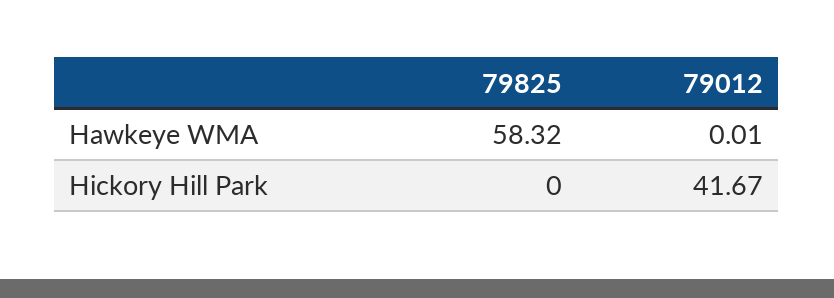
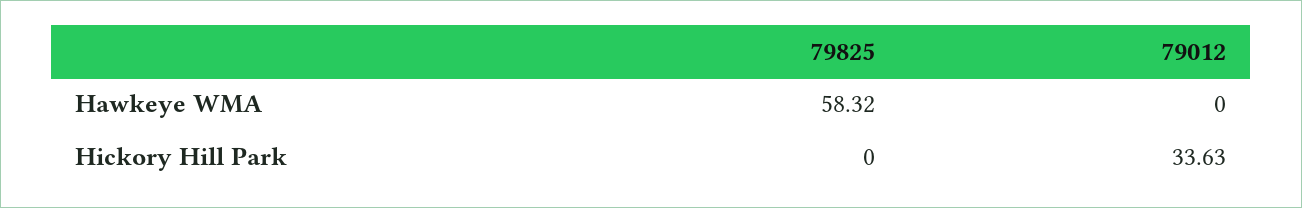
79012, Hawkeye WMA: 0.01 -> 0
79012, Hickory Hill Park: 41.67 -> 33.63

